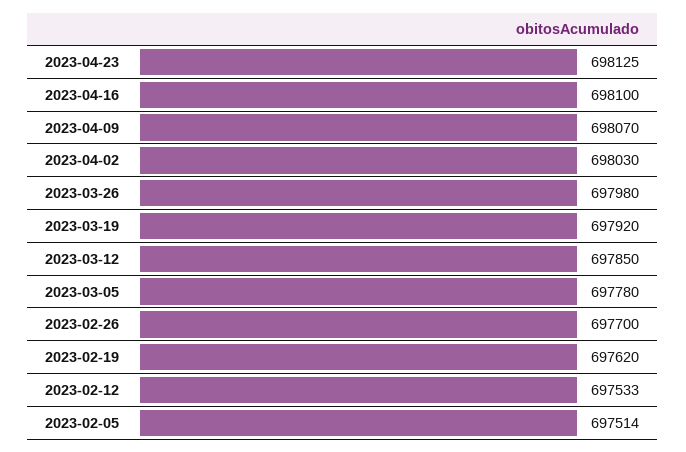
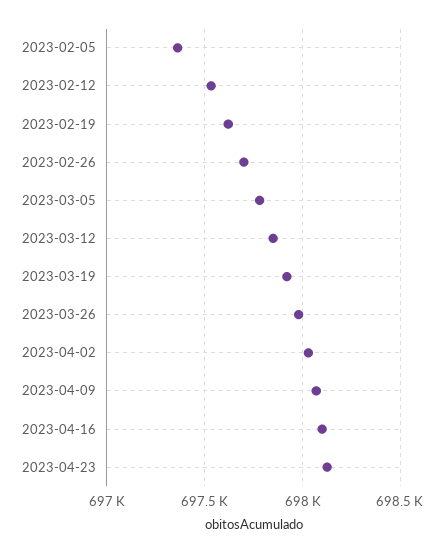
2023-02-05: 697514 -> 697350

